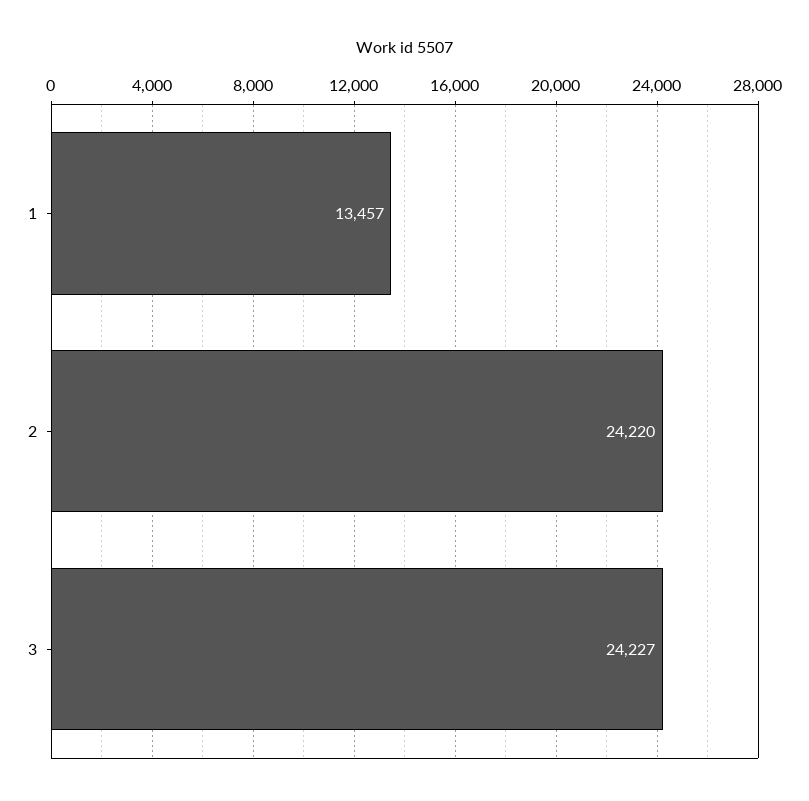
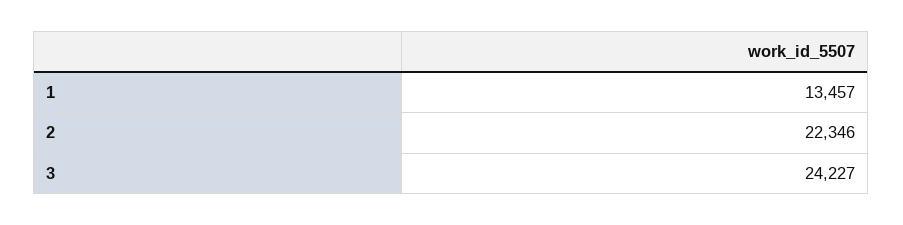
2: 24220 -> 22346

